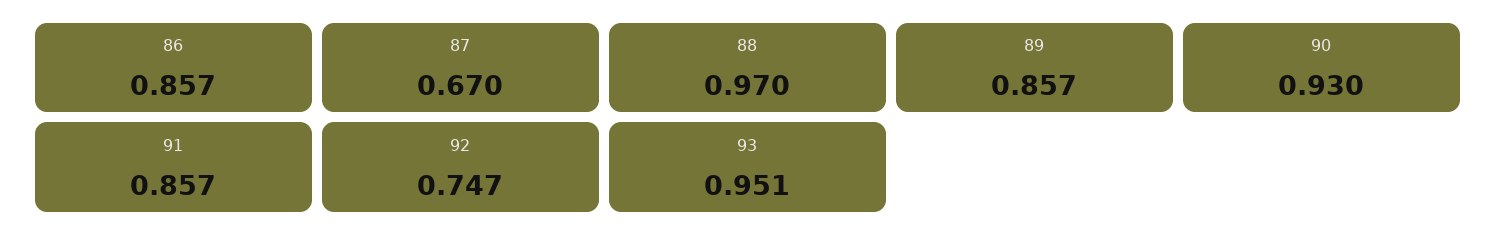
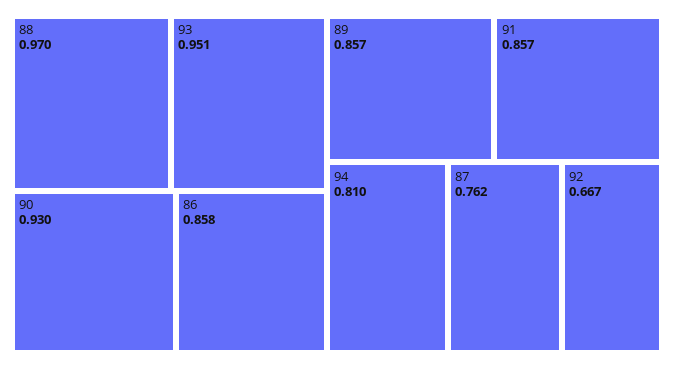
86: 0.857 -> 0.858
87: 0.67 -> 0.762
92: 0.747 -> 0.667
94: none -> 0.81

